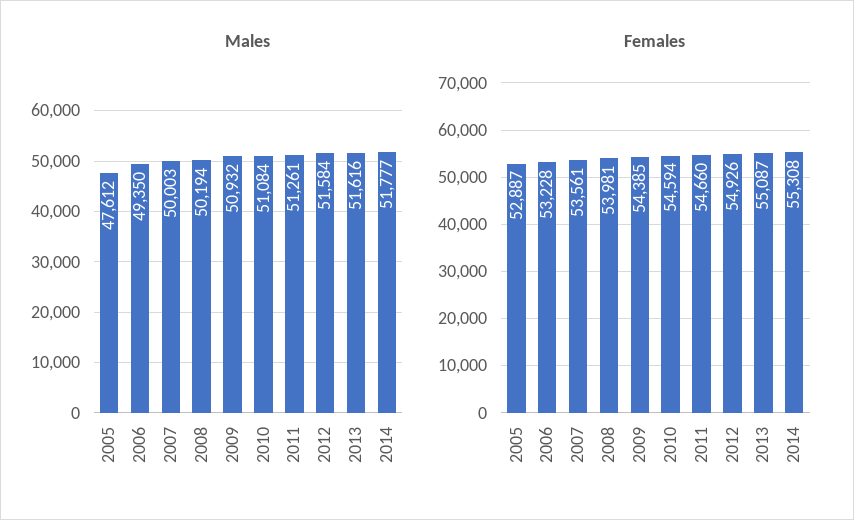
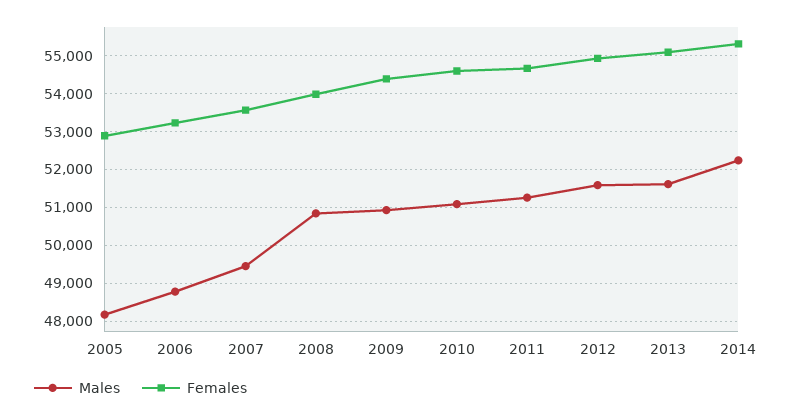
Males, 2005: 47612 -> 48200
Males, 2006: 49350 -> 48800
Males, 2007: 50003 -> 49400
Males, 2008: 50194 -> 50800
Males, 2014: 51777 -> 52200

